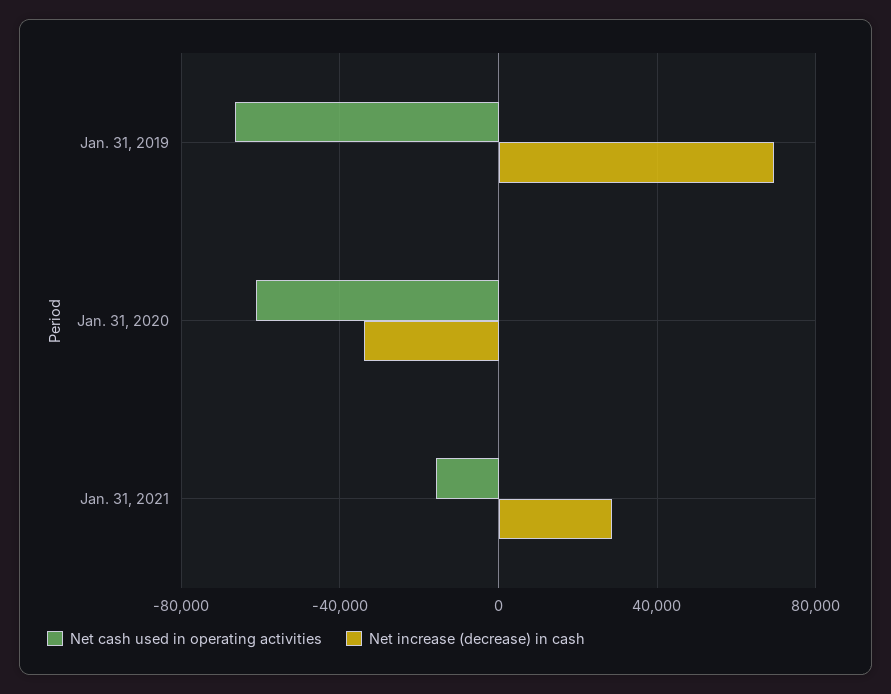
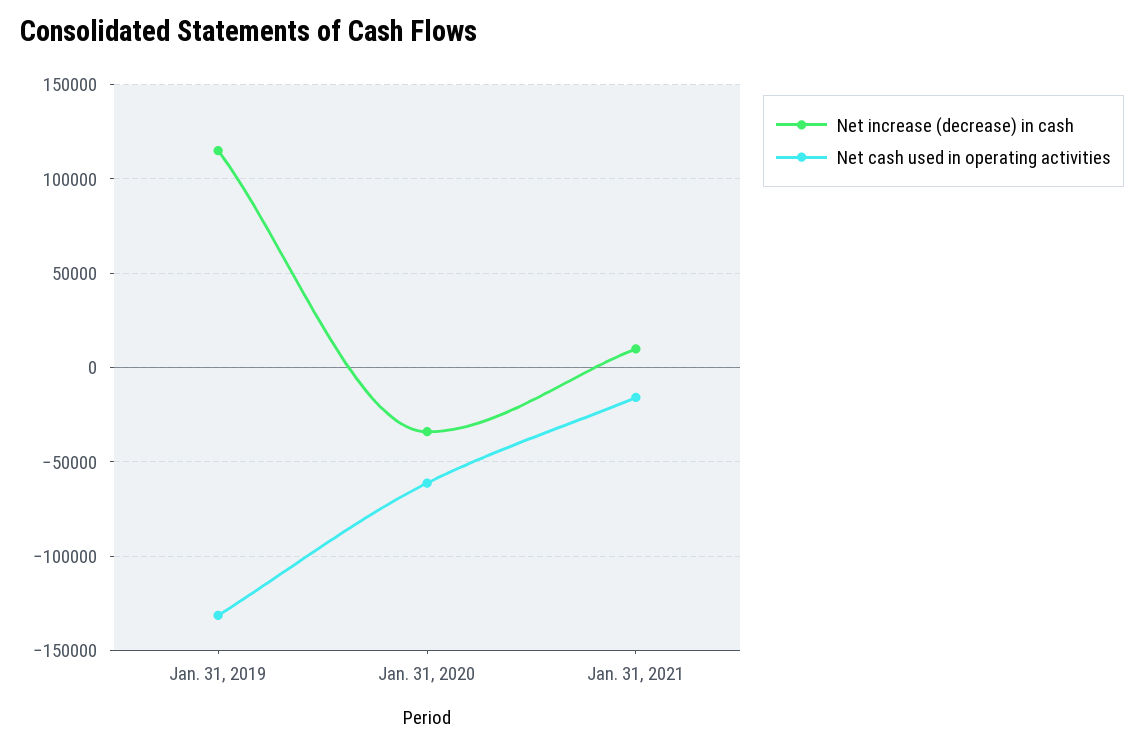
Net cash used in operating activities, Jan. 31, 2019: -65000 -> -130000
Net increase (decrease) in cash, Jan. 31, 2019: 70000 -> 115000
Net increase (decrease) in cash, Jan. 31, 2021: 30000 -> 10000

